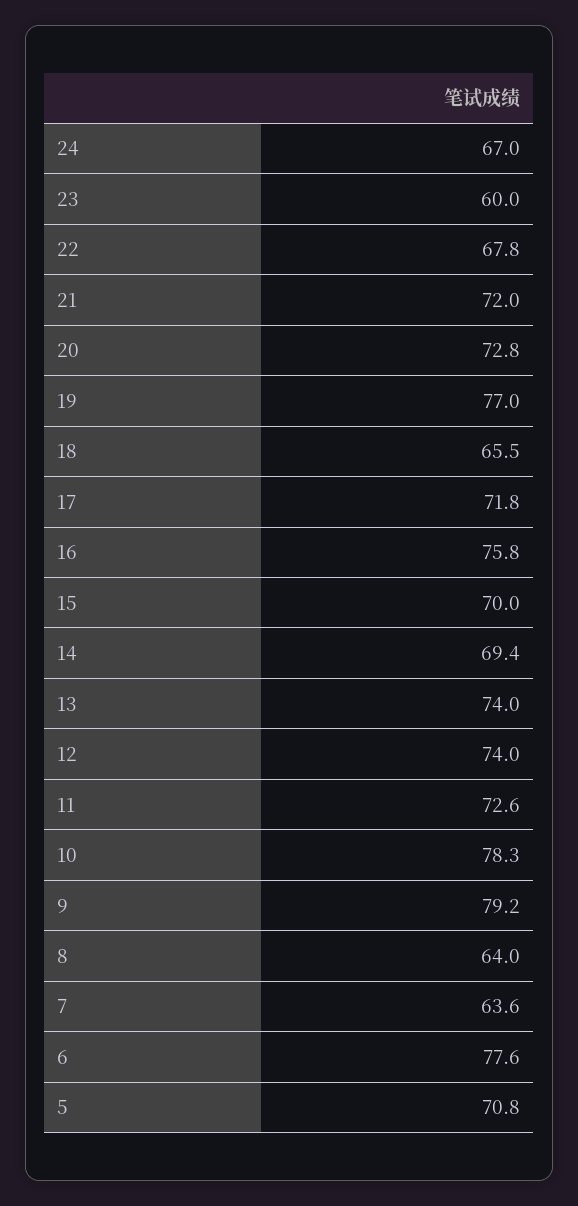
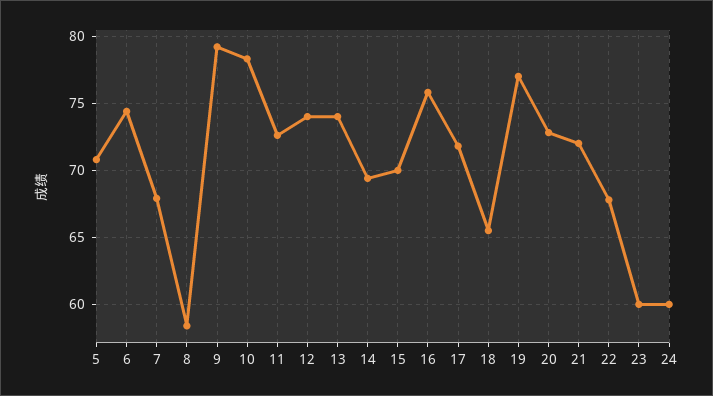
24: 67 -> 60
8: 64 -> 58.5
7: 63.6 -> 68
6: 77.6 -> 74.5

